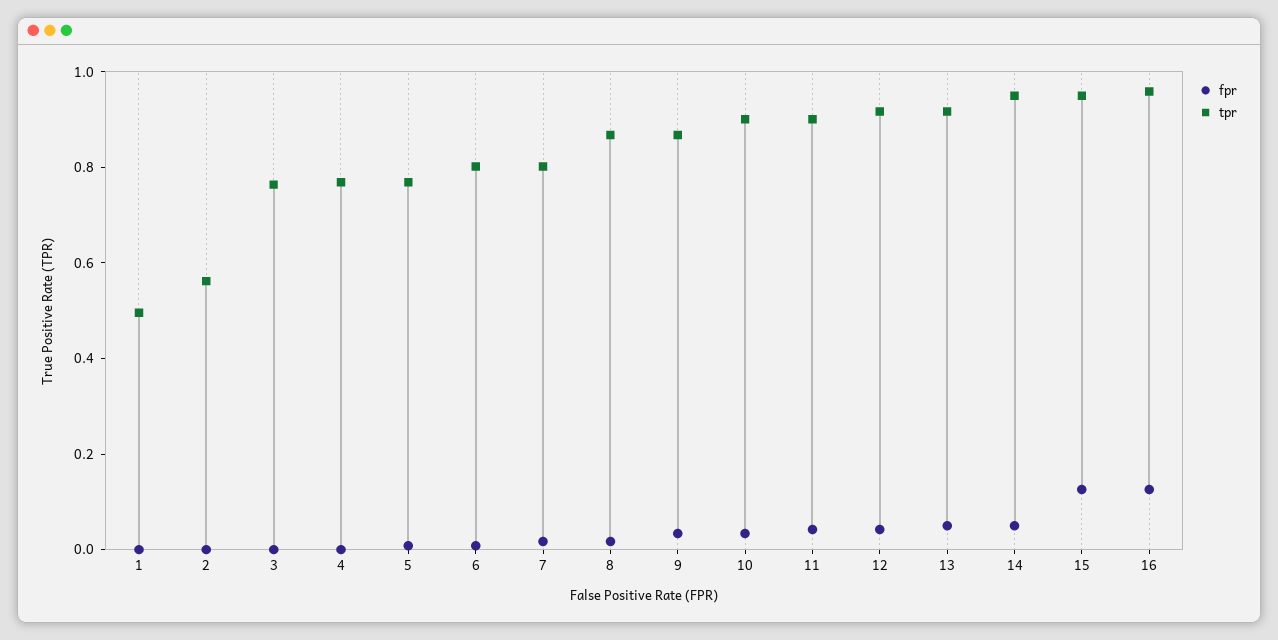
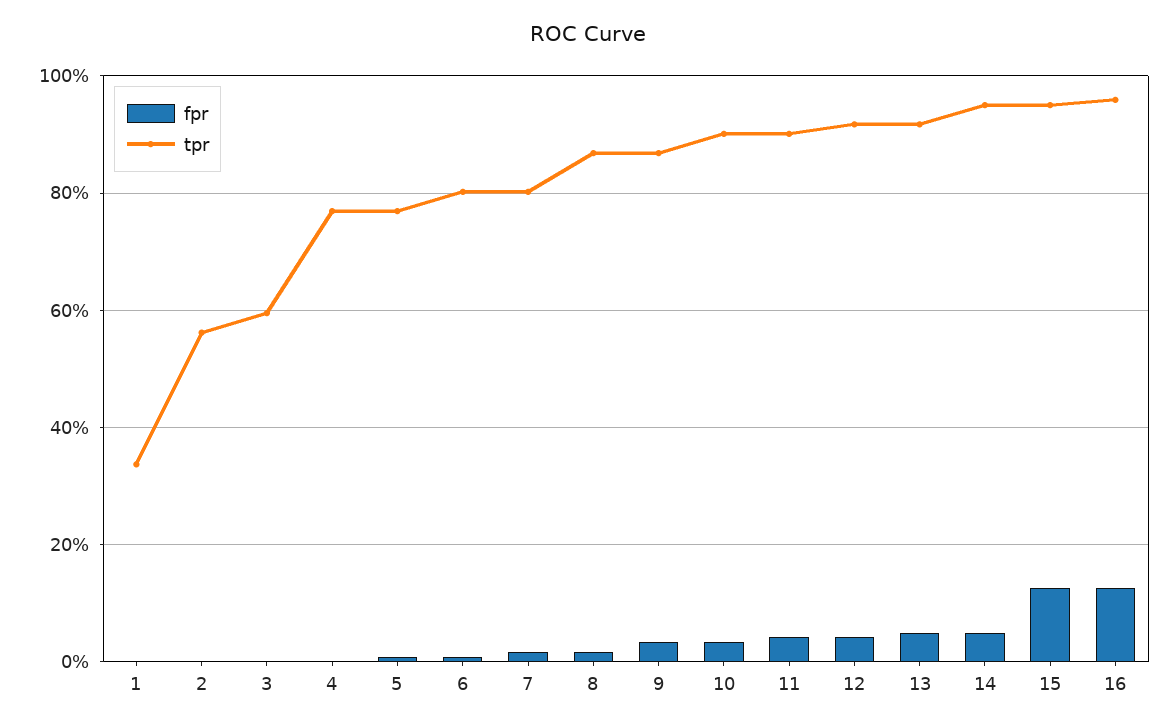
tpr, 1: 0.5 -> 0.34
tpr, 3: 0.75 -> 0.6

